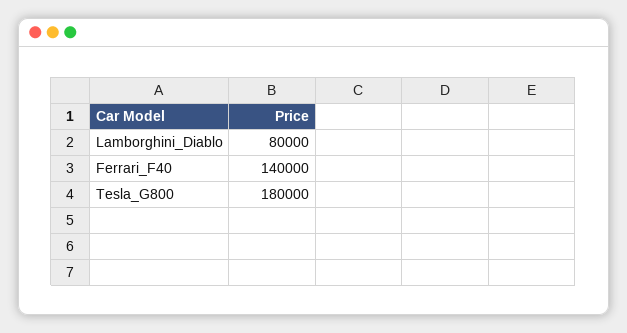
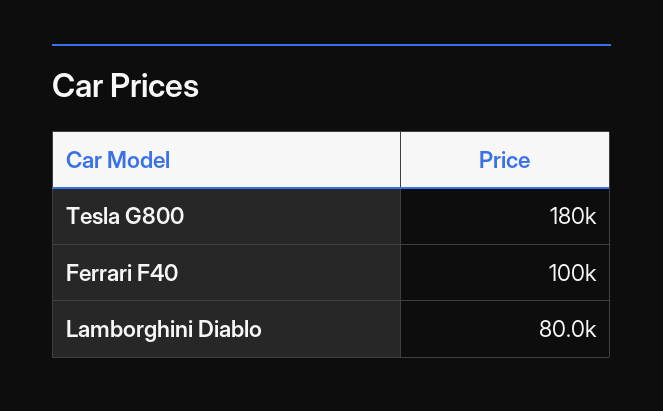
Ferrari_F40: 140000 -> 100000

